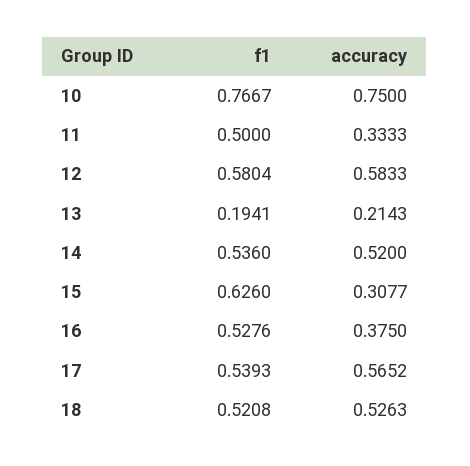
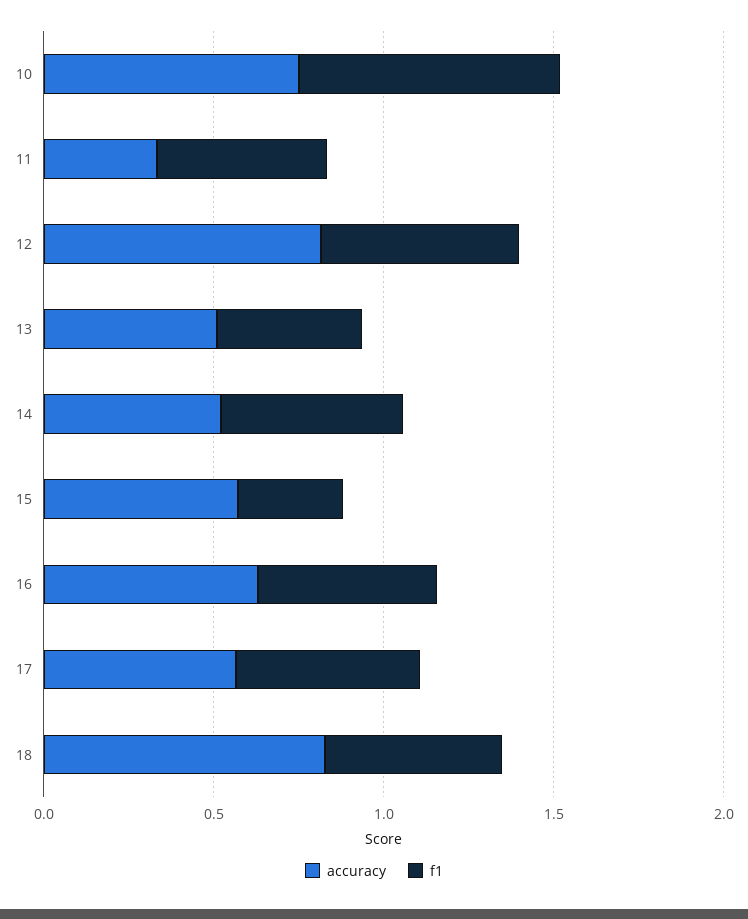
accuracy, 12: 0.5833 -> 0.8
f1, 13: 0.1941 -> 0.4
accuracy, 13: 0.2143 -> 0.5
f1, 15: 0.626 -> 0.3
accuracy, 15: 0.3077 -> 0.6
accuracy, 16: 0.375 -> 0.6
accuracy, 18: 0.5263 -> 0.8

